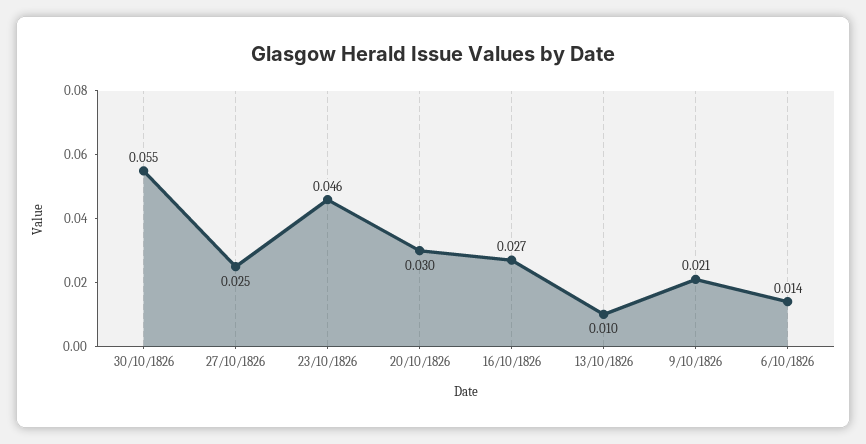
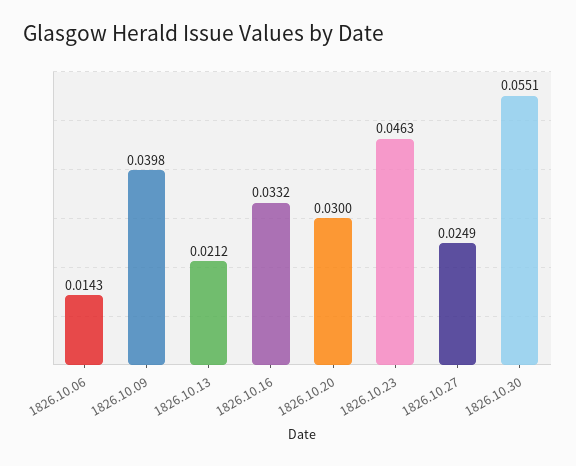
16/10/1826: 0.027 -> 0.0332
13/10/1826: 0.01 -> 0.0212
9/10/1826: 0.021 -> 0.0398

